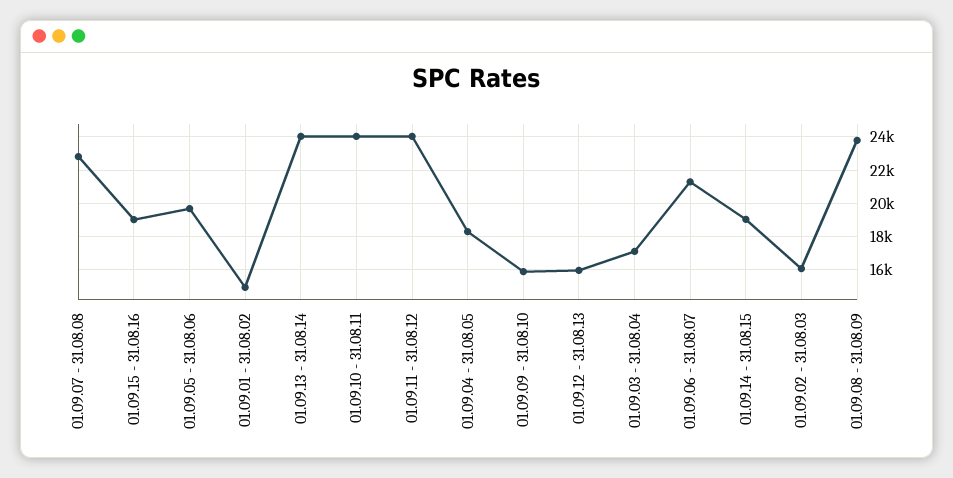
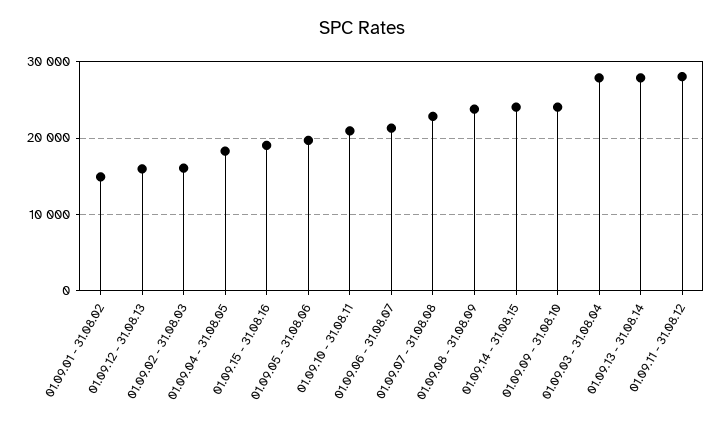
01.09.13 - 31.08.14: 24000 -> 28000
01.09.10 - 31.08.11: 24000 -> 21000
01.09.11 - 31.08.12: 24000 -> 28000
01.09.09 - 31.08.10: 16000 -> 24000
01.09.03 - 31.08.04: 17000 -> 28000
01.09.14 - 31.08.15: 19000 -> 24000

